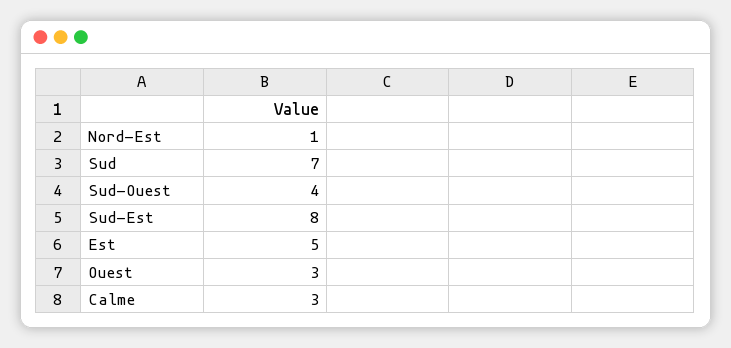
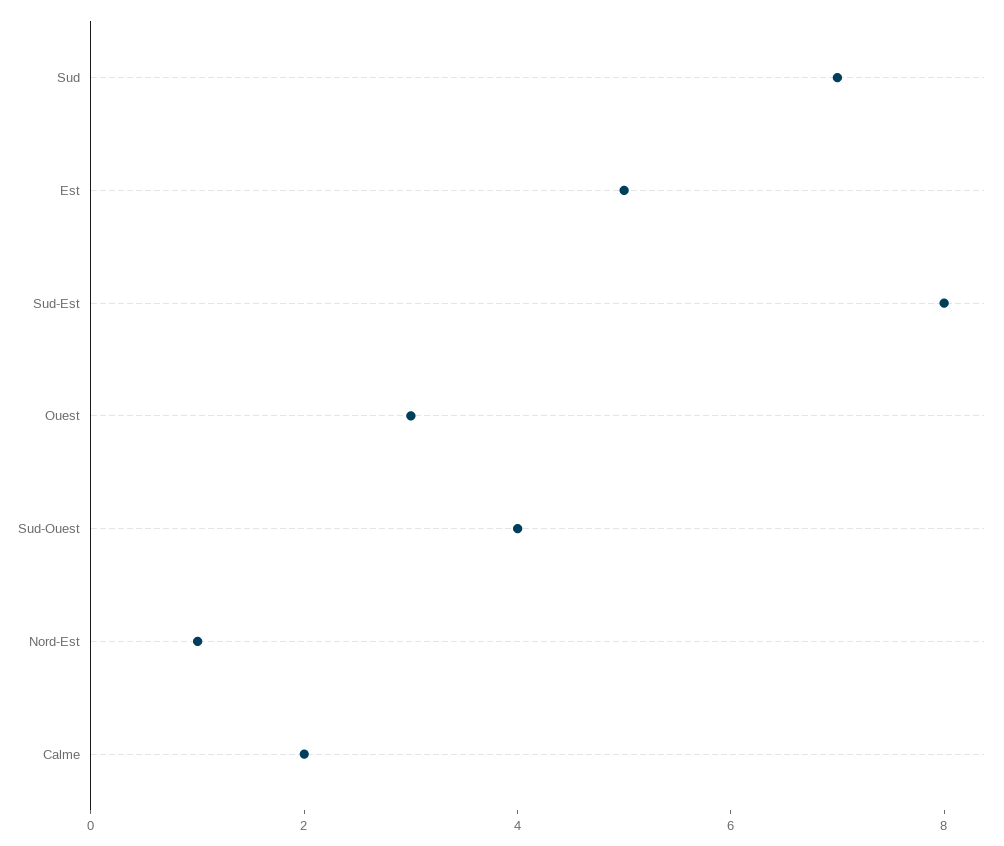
Calme: 3 -> 2

